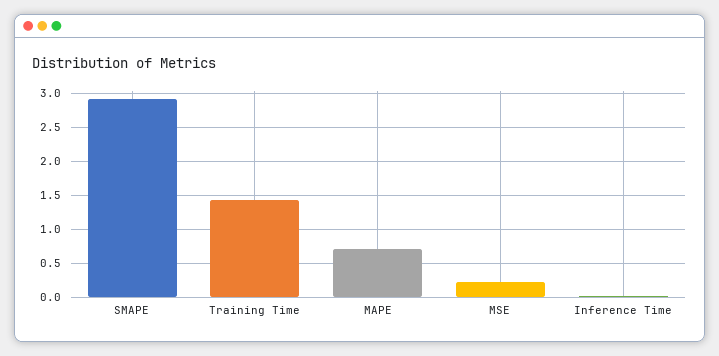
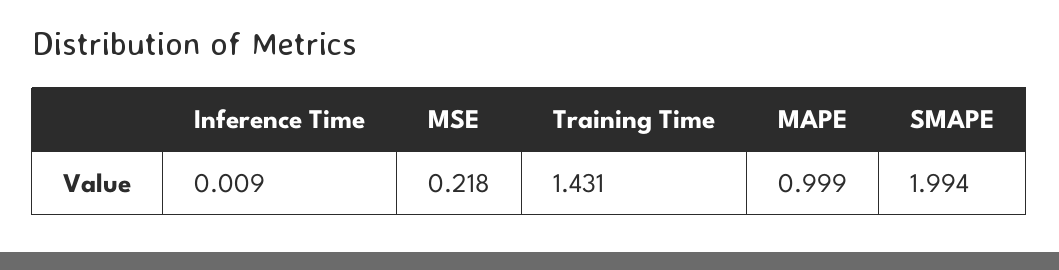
SMAPE: 2.9 -> 1.994
MAPE: 0.7 -> 0.999

